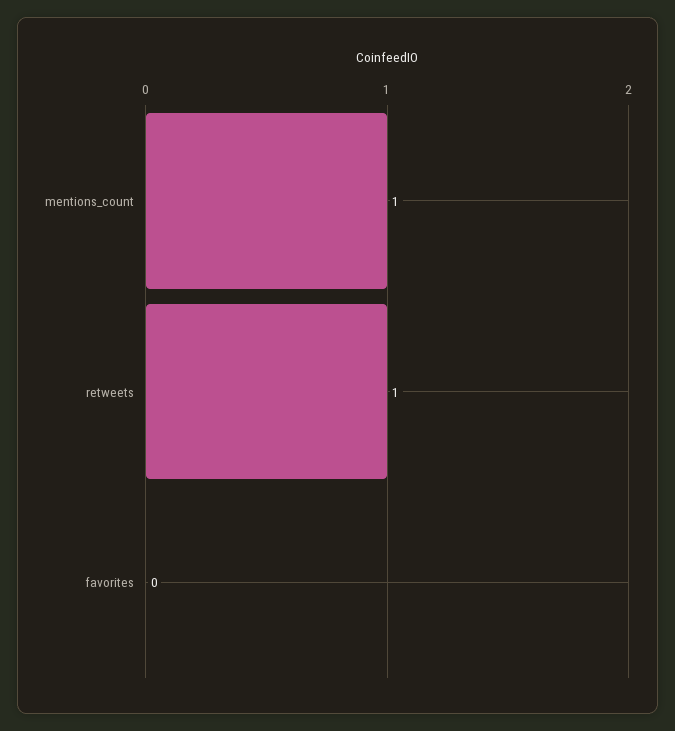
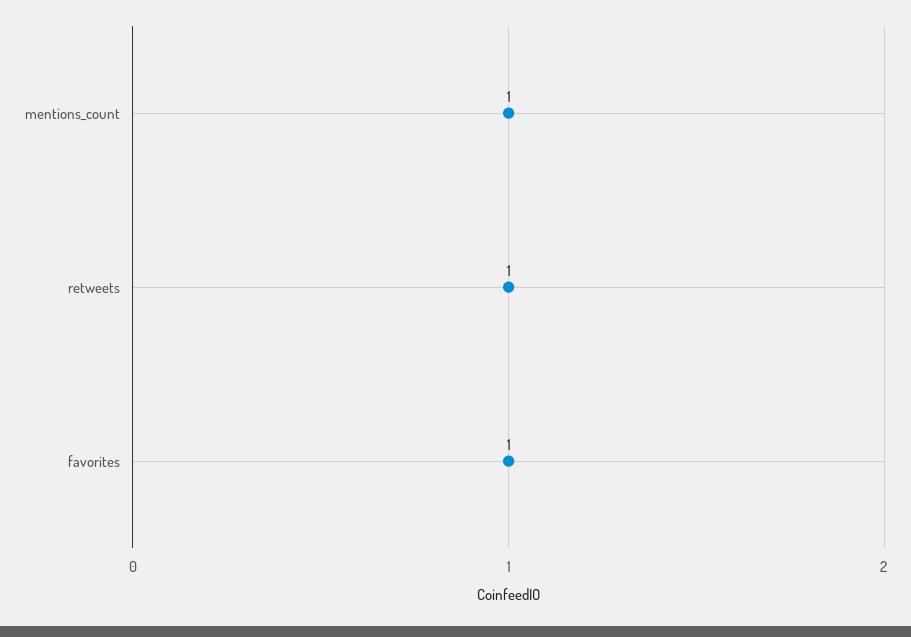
favorites: 0 -> 1

